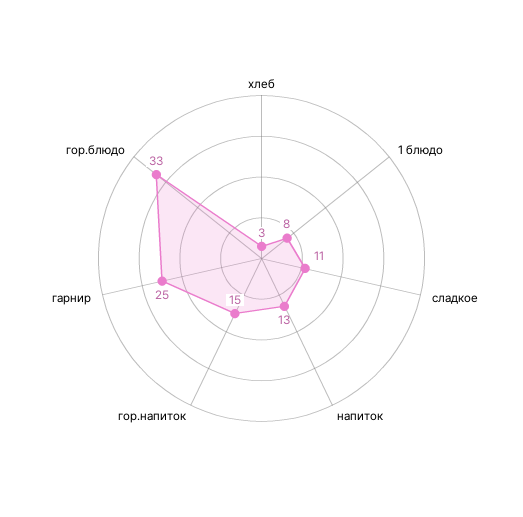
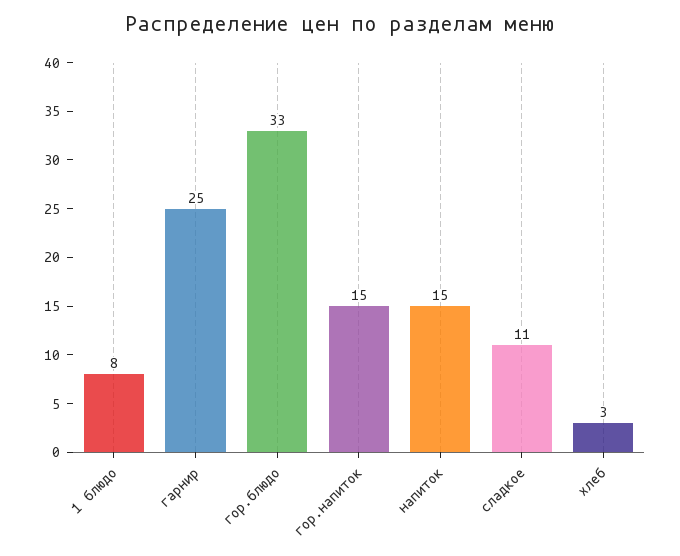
напиток: 13 -> 15

